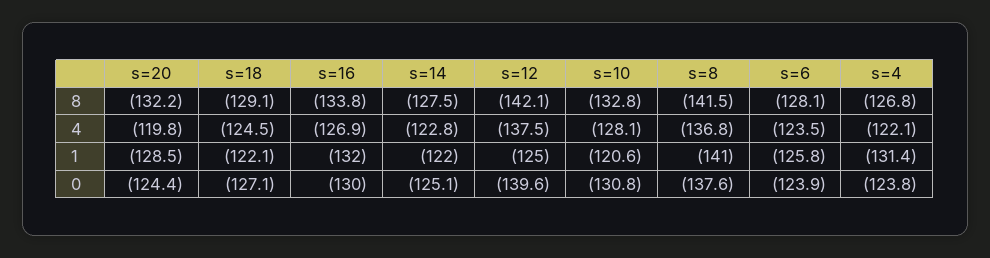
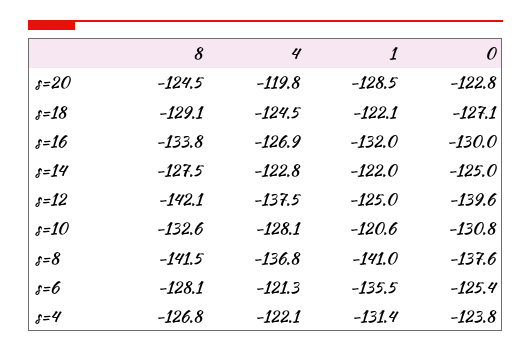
s=20, 8: -132.2 -> -124.5
s=10, 8: -132.8 -> -132.6
s=6, 4: -123.5 -> -121.3
s=6, 1: -125.8 -> -135.5
s=20, 0: -124.4 -> -122.8
s=14, 0: -125.1 -> -125
s=6, 0: -123.9 -> -125.4

